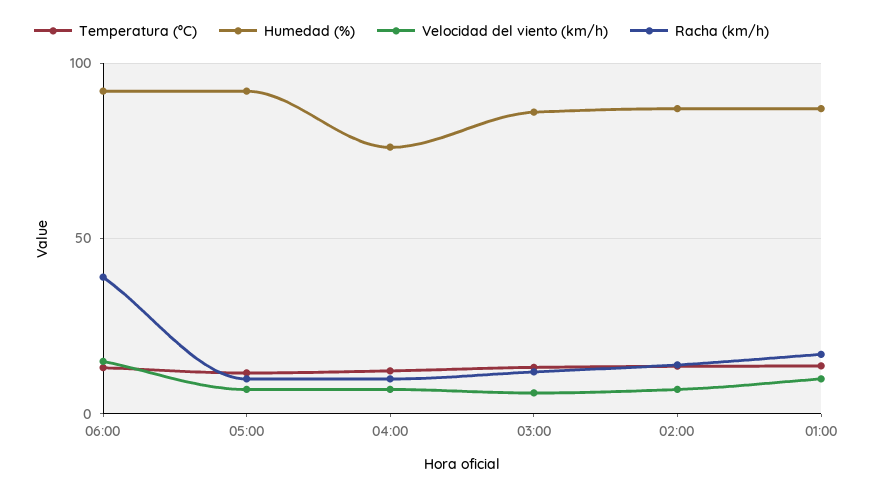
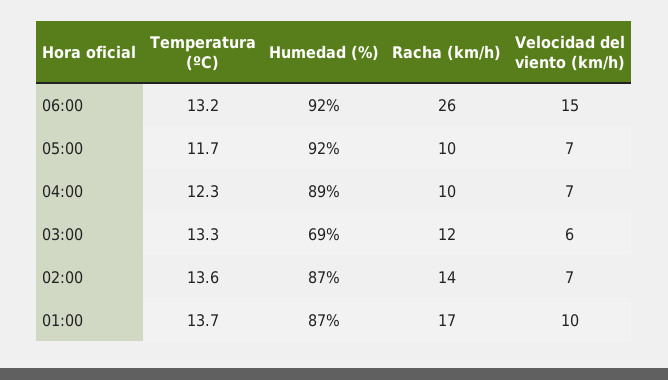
Racha (km/h), 06:00: 40 -> 26
Humedad (%), 04:00: 75 -> 89
Humedad (%), 03:00: 85 -> 69

